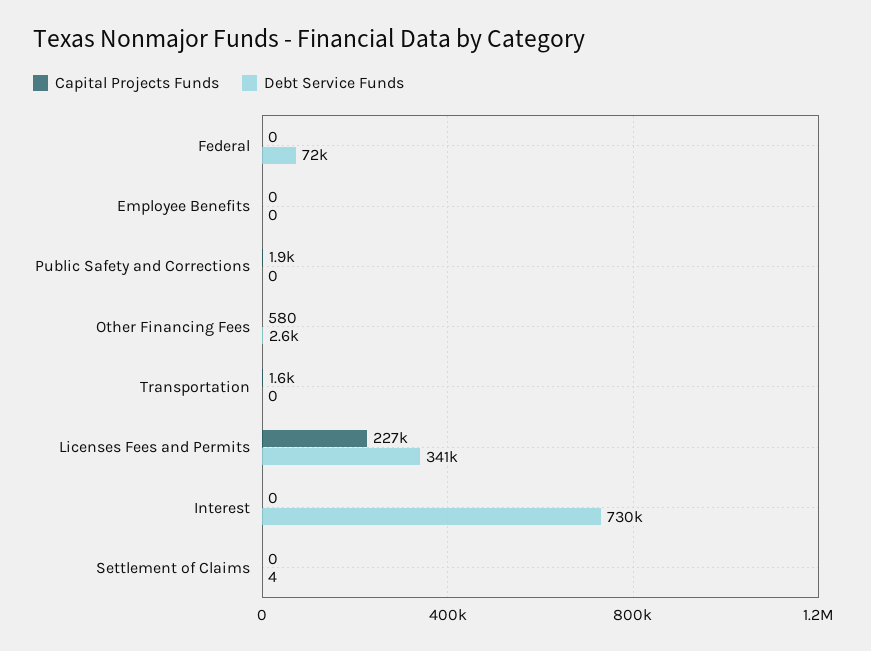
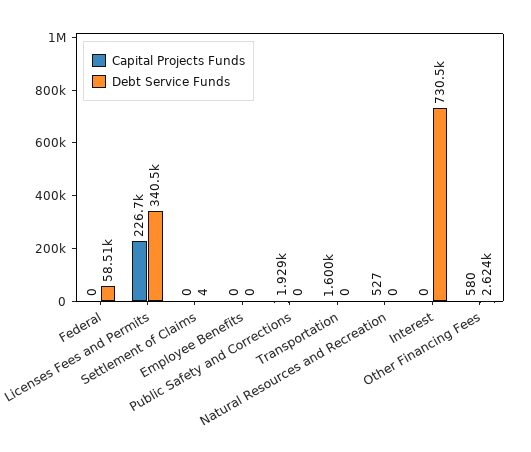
Debt Service Funds, Federal: 72000 -> 58510
Capital Projects Funds, Natural Resources and Recreation: none -> 527
Debt Service Funds, Natural Resources and Recreation: none -> 0

